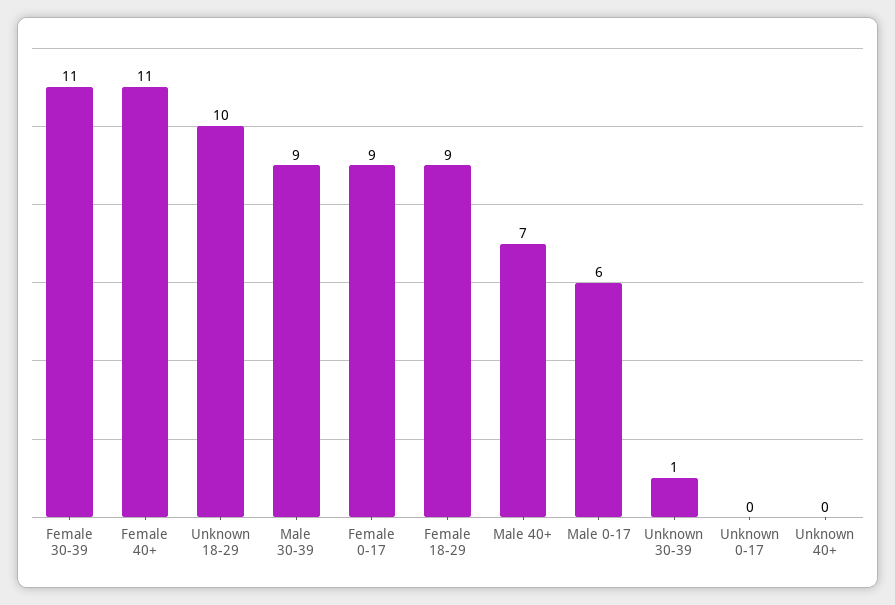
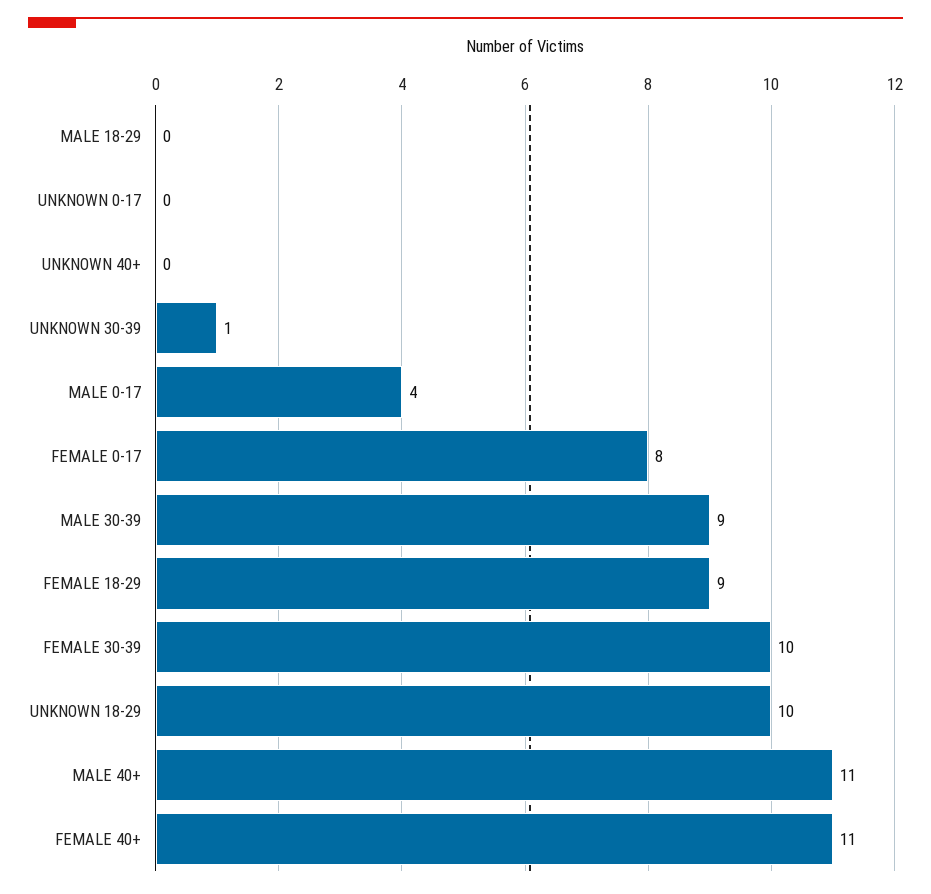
Female 30-39: 11 -> 10
Female 0-17: 9 -> 8
Male 40+: 7 -> 11
Male 0-17: 6 -> 4
MALE 18-29: none -> 0

